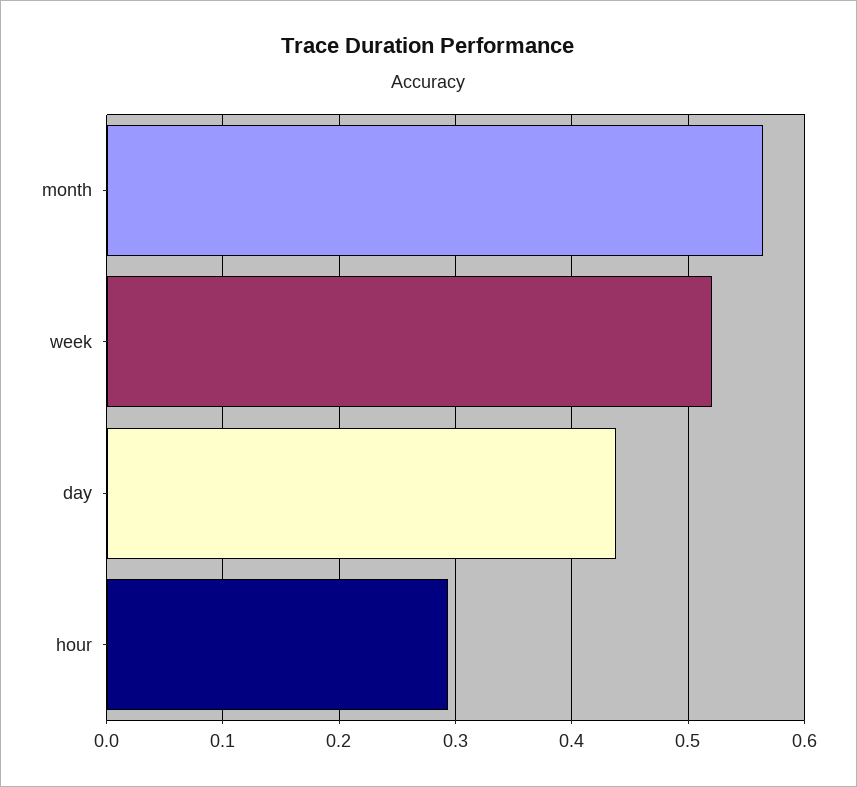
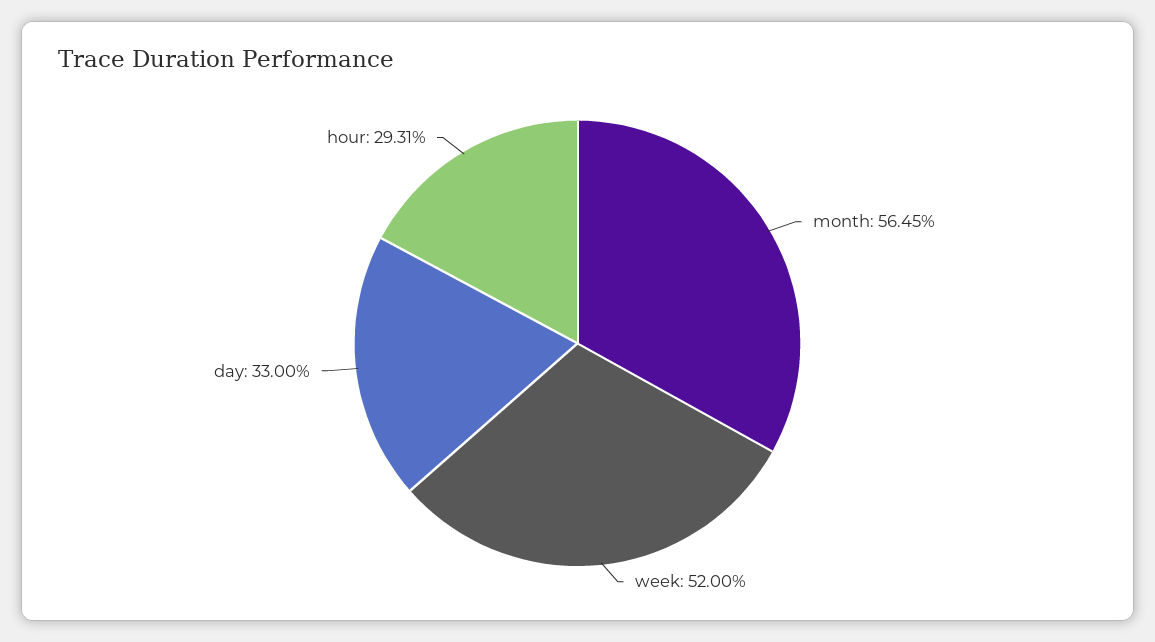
day: 0.44 -> 0.33

